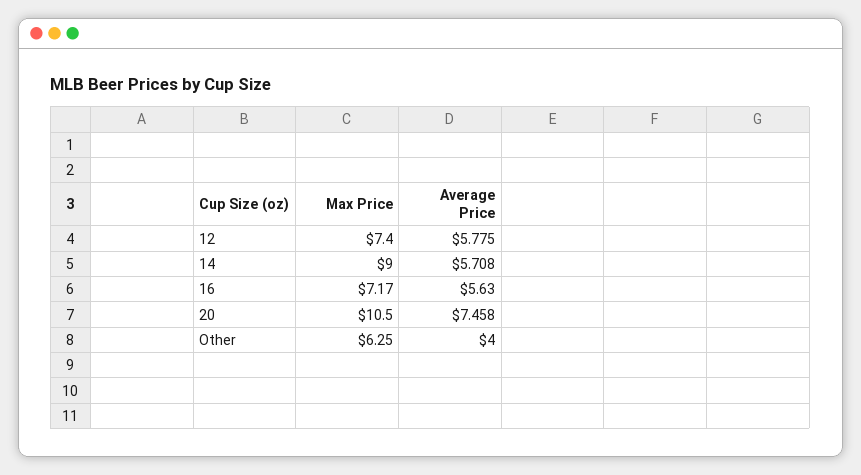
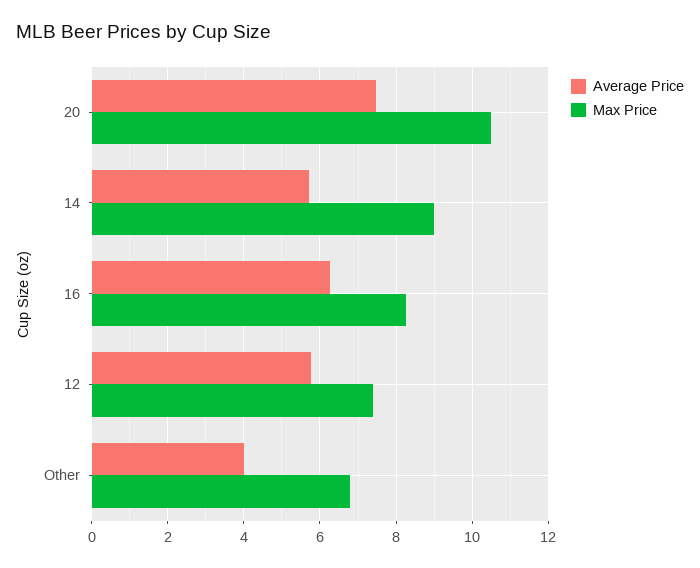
Max Price, 16: 7.17 -> 8.2
Average Price, 16: 5.63 -> 6.2
Max Price, Other: 6.25 -> 6.8

